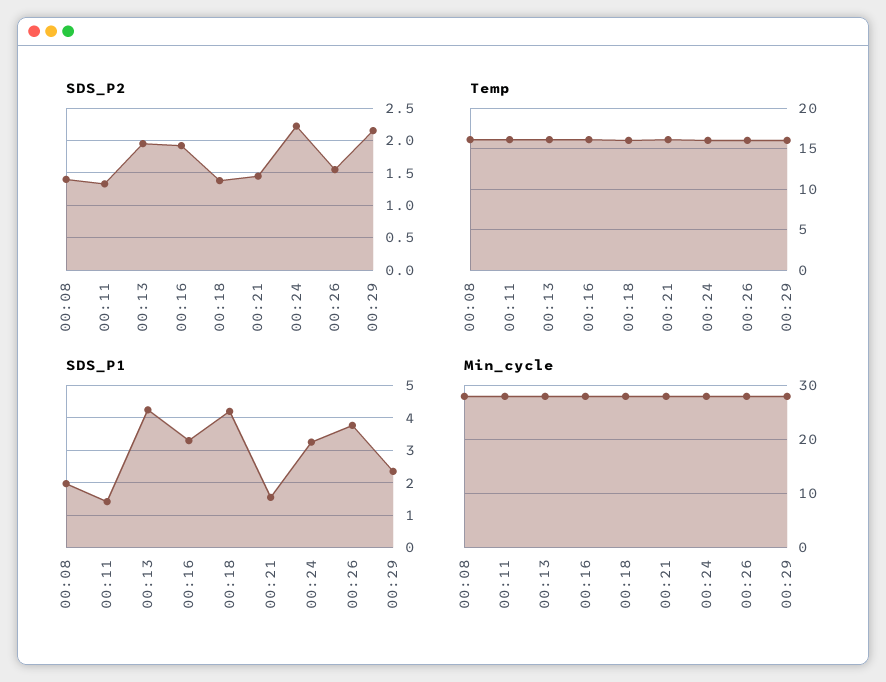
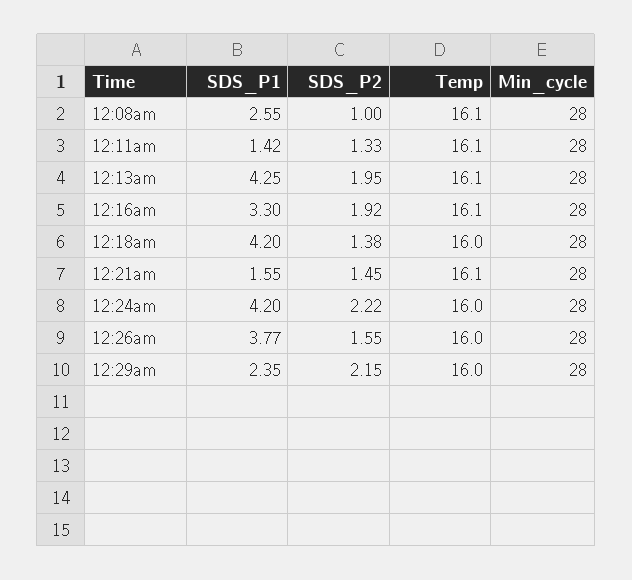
SDS_P2, 00:08: 1.4 -> 1
SDS_P1, 00:08: 2 -> 2.55
SDS_P1, 00:24: 3.2 -> 4.2

